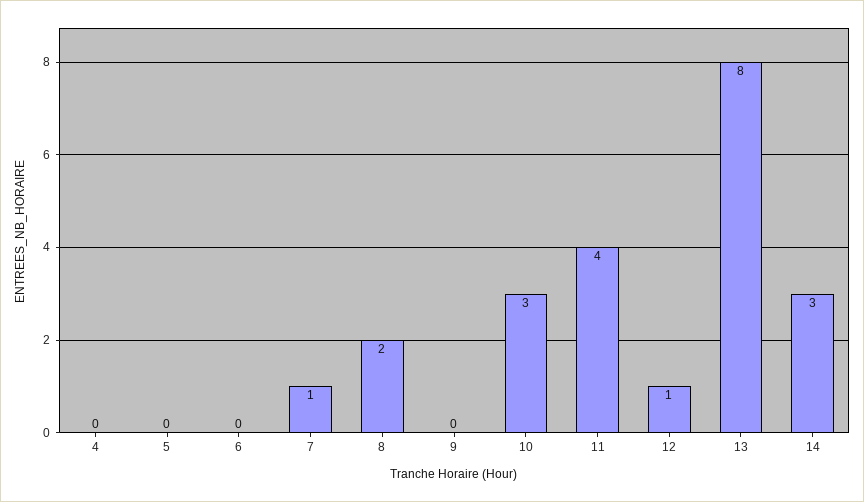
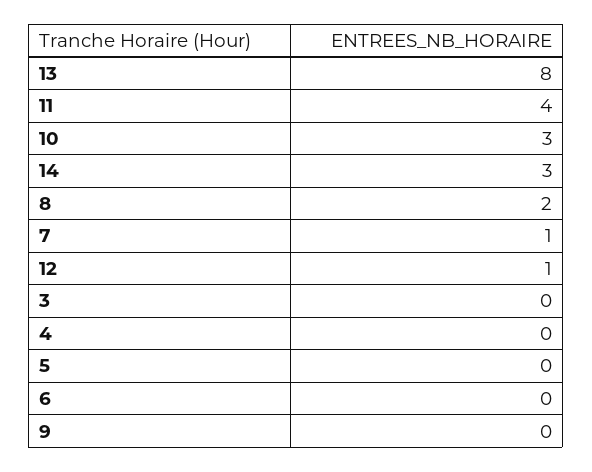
3: none -> 0

